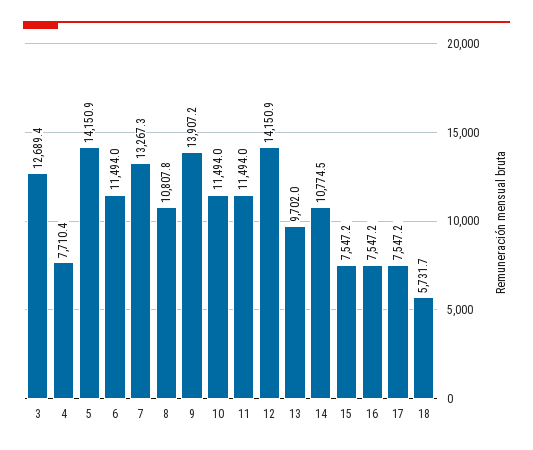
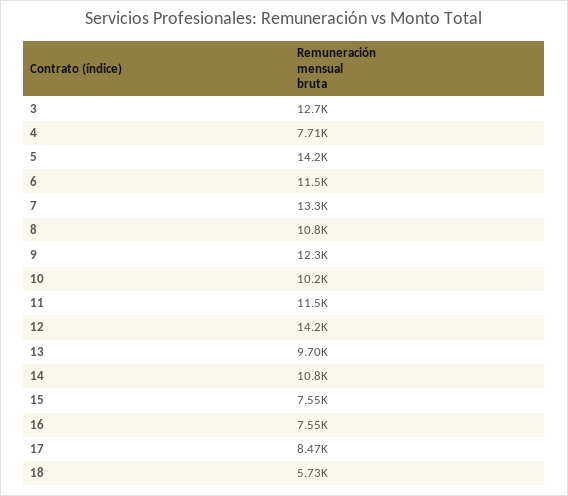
9: 13907.2 -> 12300
10: 11494 -> 10200
17: 7547.2 -> 8470

